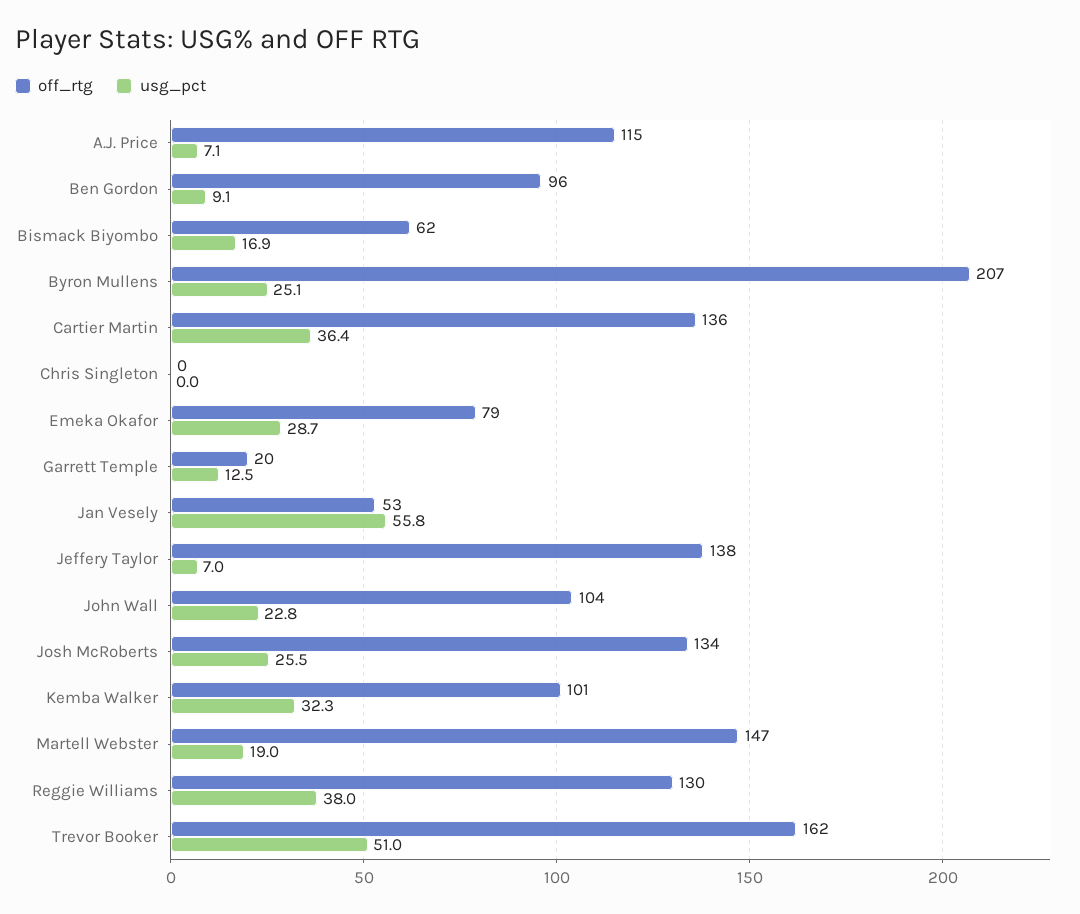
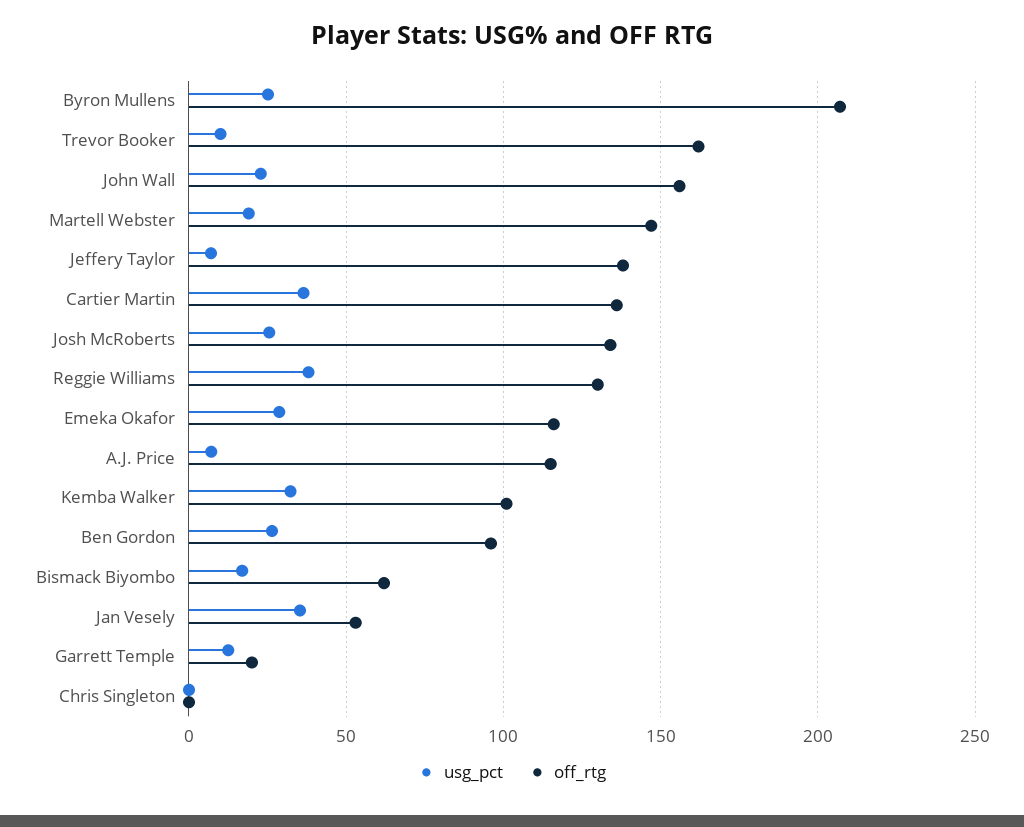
usg_pct, Ben Gordon: 9.1 -> 25
off_rtg, Emeka Okafor: 79 -> 115
usg_pct, Jan Vesely: 55.8 -> 35
off_rtg, John Wall: 104 -> 155
usg_pct, Trevor Booker: 51 -> 10

